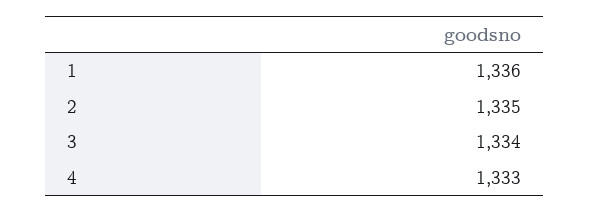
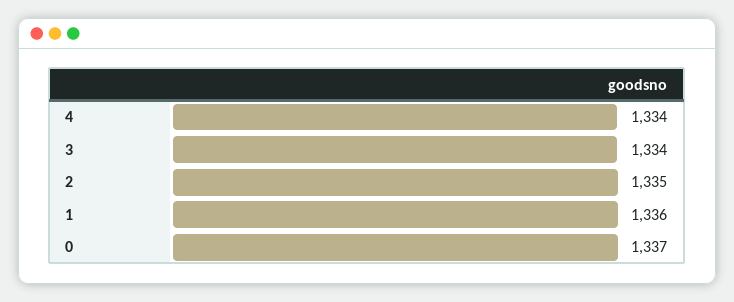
4: 1333 -> 1334
0: none -> 1337

